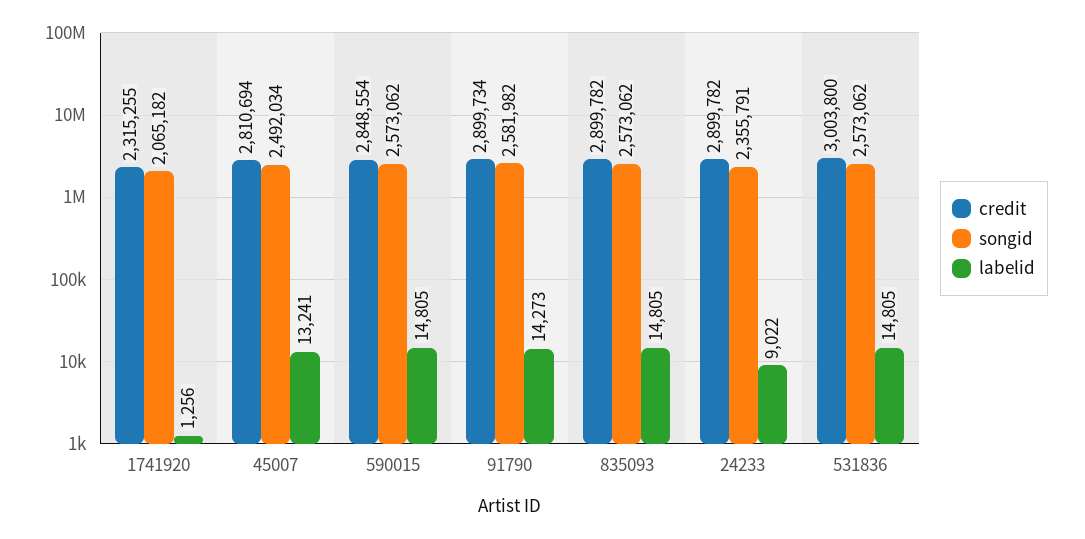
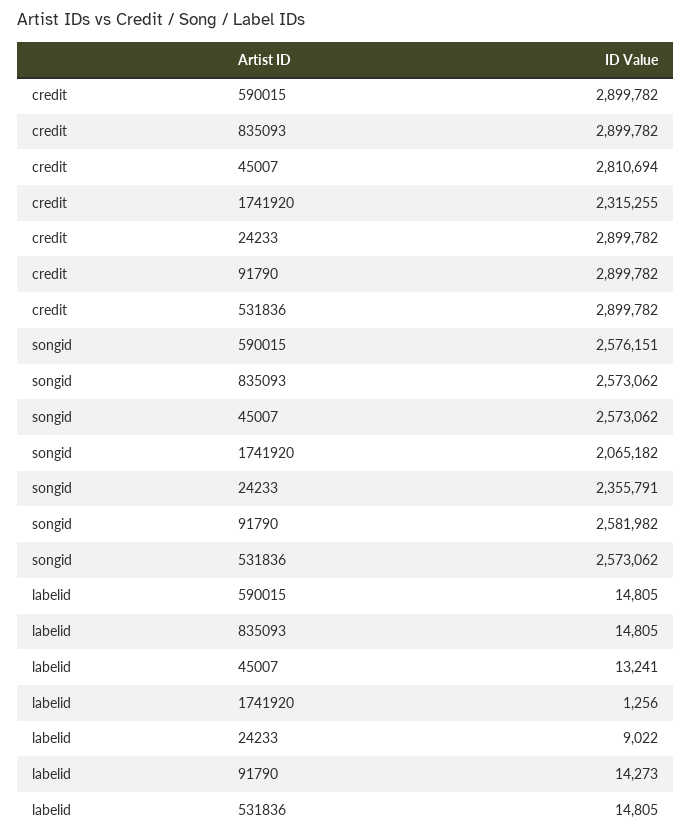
songid, 45007: 2492034 -> 2573062
credit, 590015: 2848554 -> 2899782
songid, 590015: 2573062 -> 2576151
credit, 91790: 2899734 -> 2899782
credit, 531836: 3003800 -> 2899782

